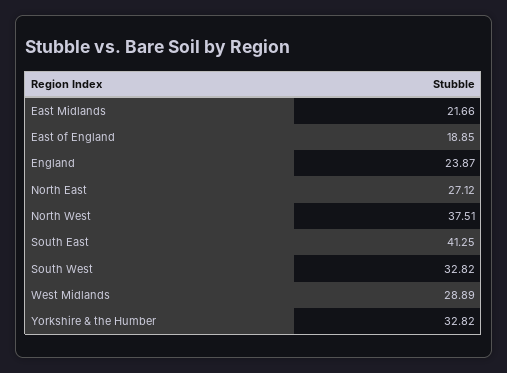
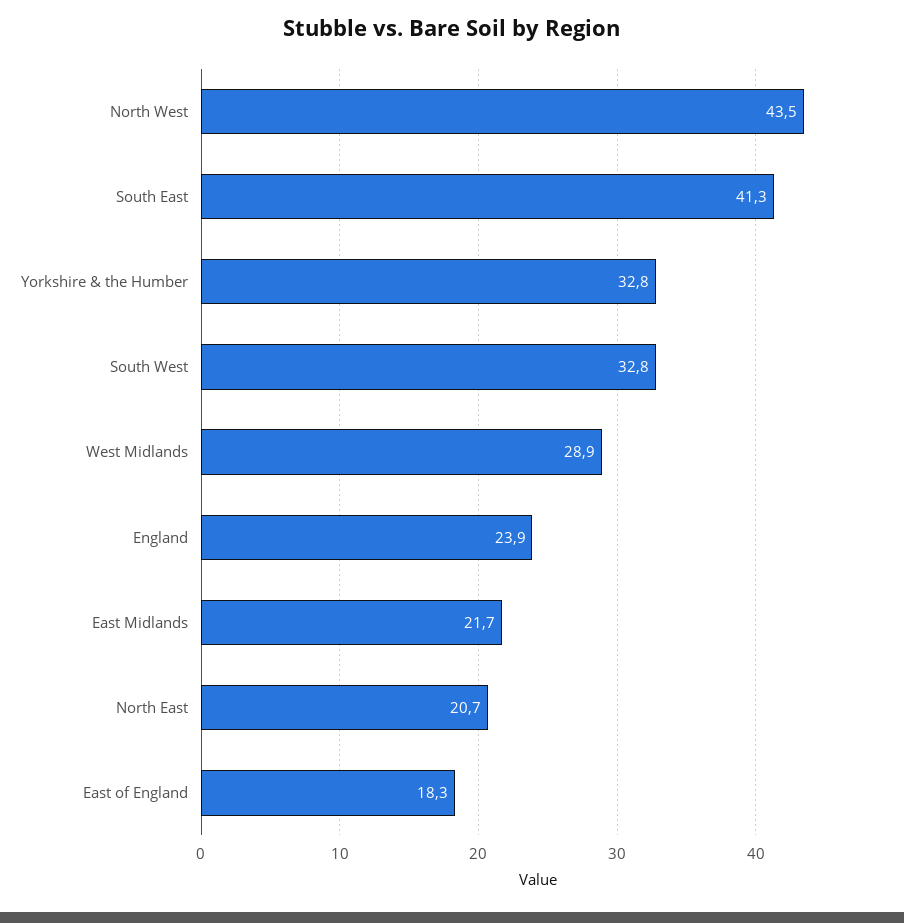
East of England: 18.85 -> 18.3
North East: 27.12 -> 20.7
North West: 37.51 -> 43.5

